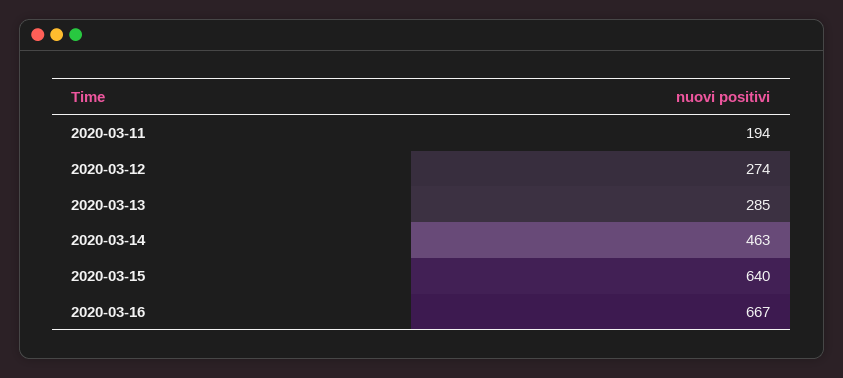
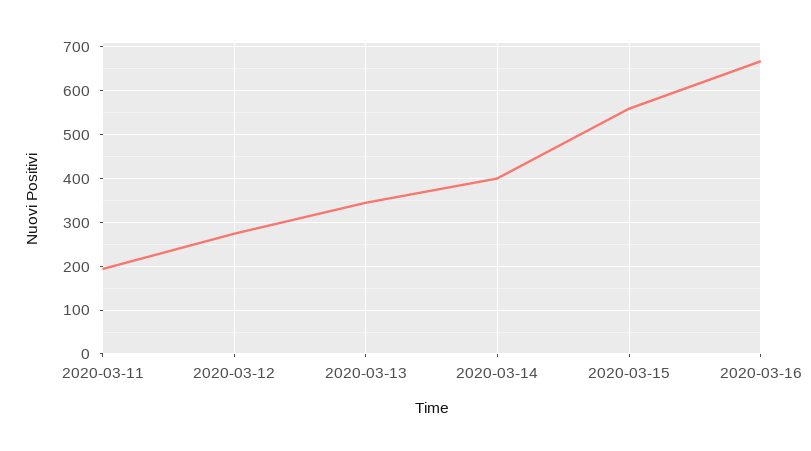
2020-03-13: 285 -> 340
2020-03-14: 463 -> 400
2020-03-15: 640 -> 560

